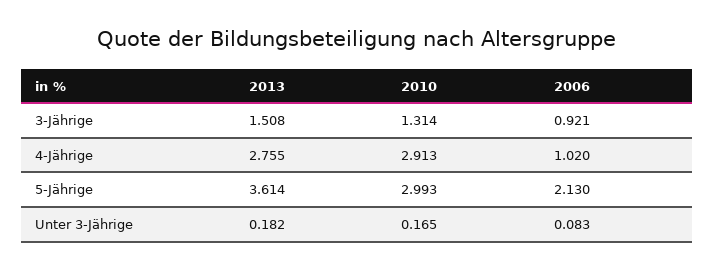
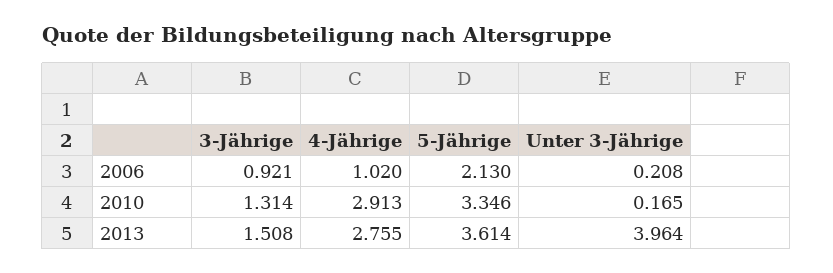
2010, 5-Jährige: 2.993 -> 3.346
2013, Unter 3-Jährige: 0.182 -> 3.964
2006, Unter 3-Jährige: 0.083 -> 0.208

